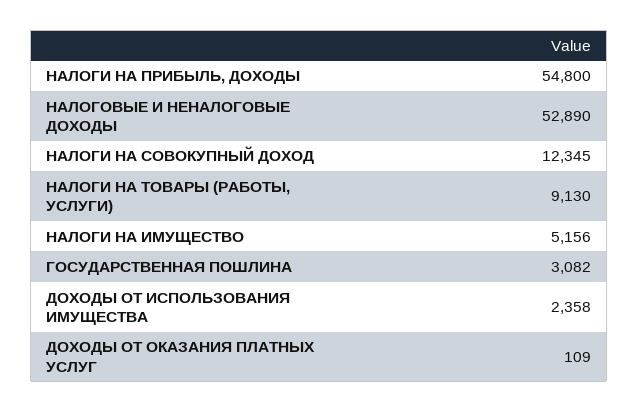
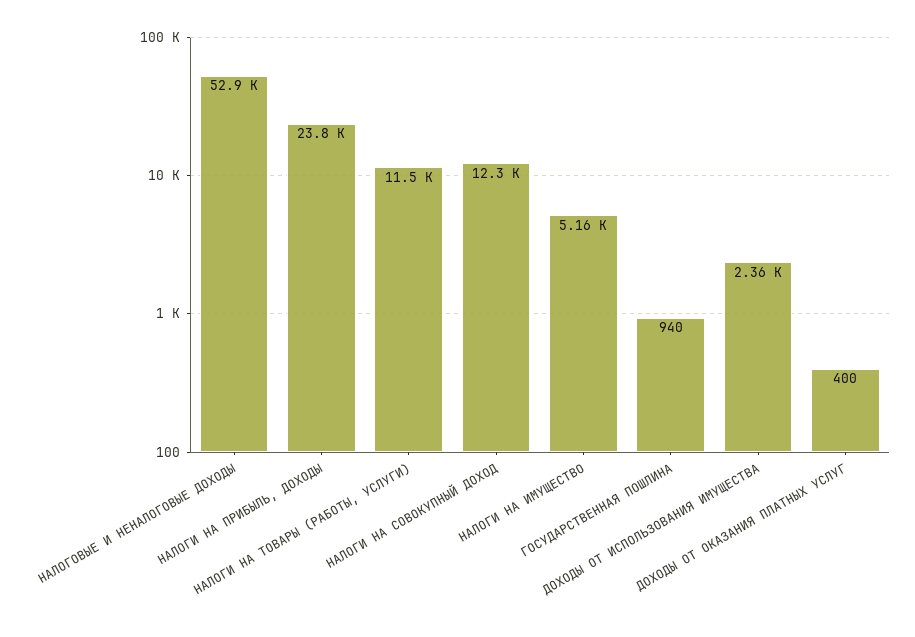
НАЛОГИ НА ПРИБЫЛЬ, ДОХОДЫ: 54800 -> 23800
НАЛОГИ НА ТОВАРЫ (РАБОТЫ, УСЛУГИ): 9130 -> 11500
ГОСУДАРСТВЕННАЯ ПОШЛИНА: 3082 -> 940
ДОХОДЫ ОТ ОКАЗАНИЯ ПЛАТНЫХ УСЛУГ: 109 -> 400

